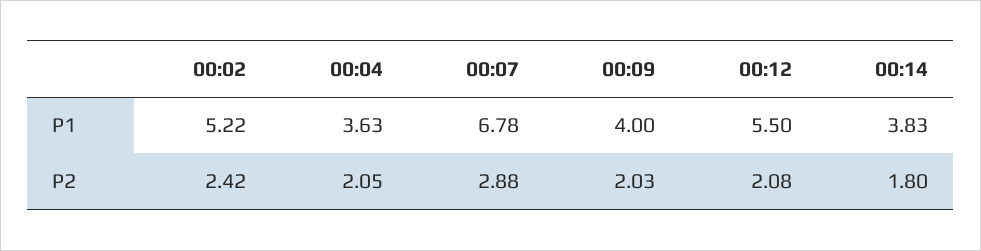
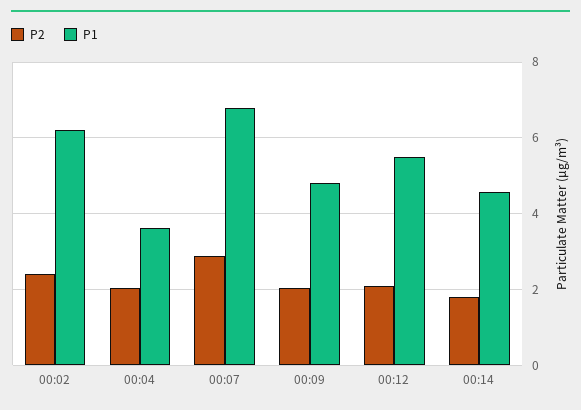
P1, 00:02: 5.22 -> 6.2
P1, 00:09: 4 -> 4.8
P1, 00:14: 3.83 -> 4.6

